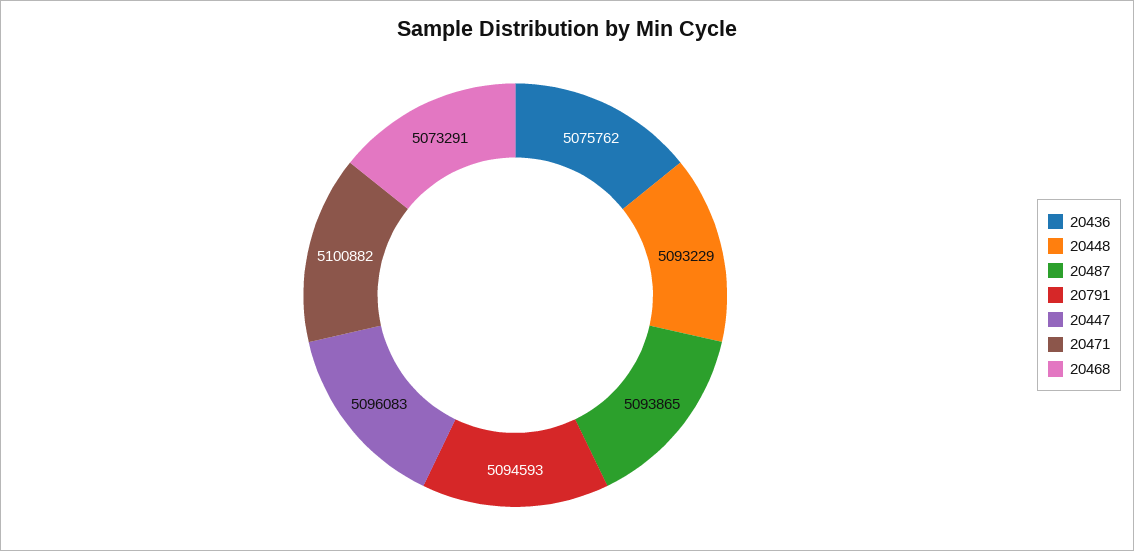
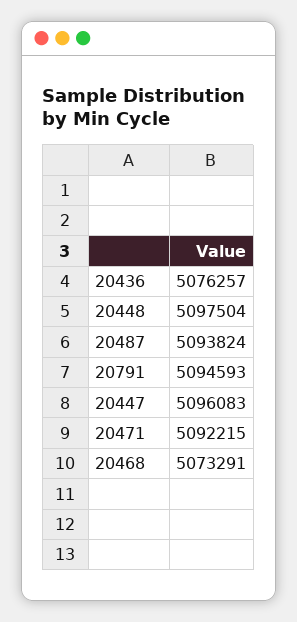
20436: 5075762 -> 5076257
20448: 5093229 -> 5097504
20487: 5093865 -> 5093824
20471: 5100882 -> 5092215

